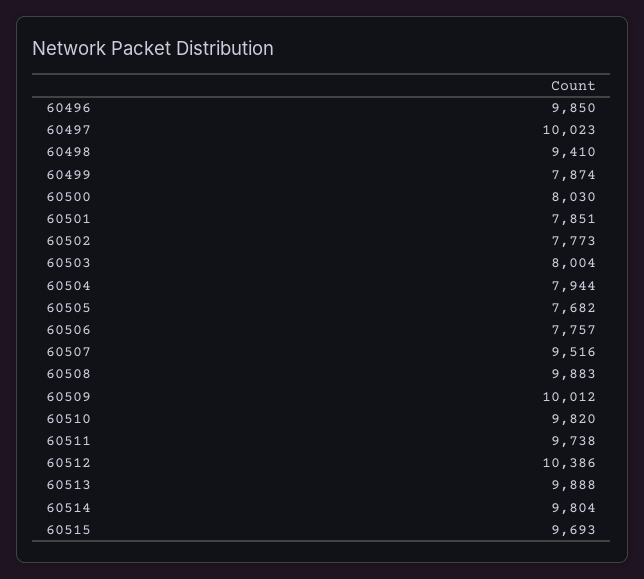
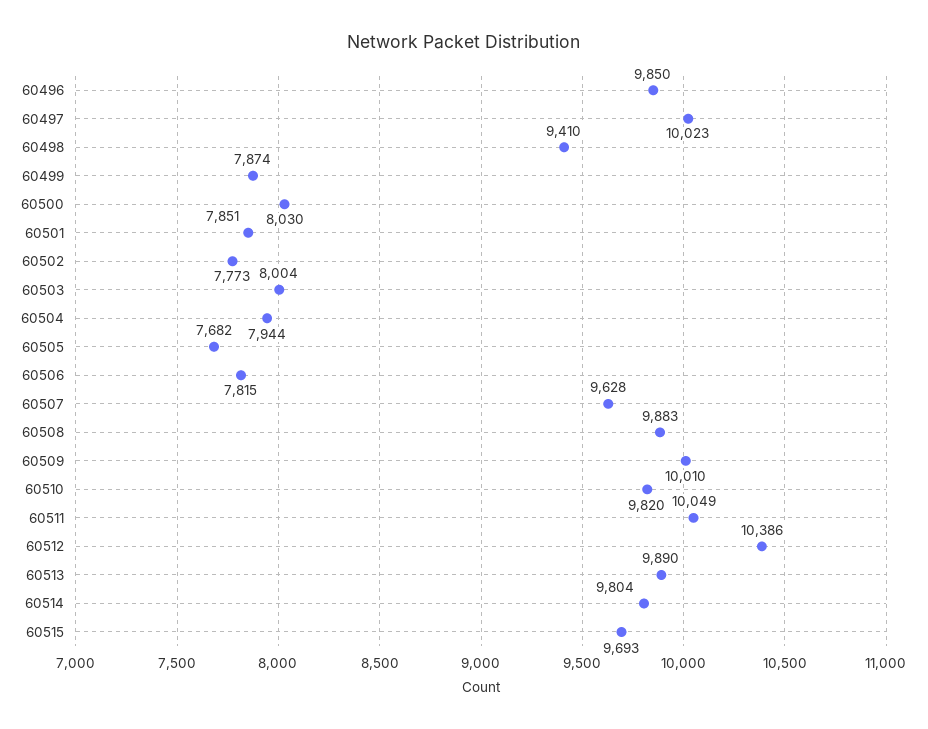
60506: 7757 -> 7815
60507: 9516 -> 9628
60509: 10012 -> 10010
60511: 9738 -> 10049
60513: 9888 -> 9890

